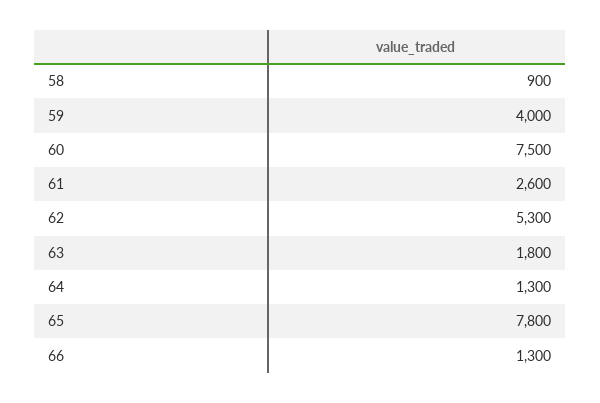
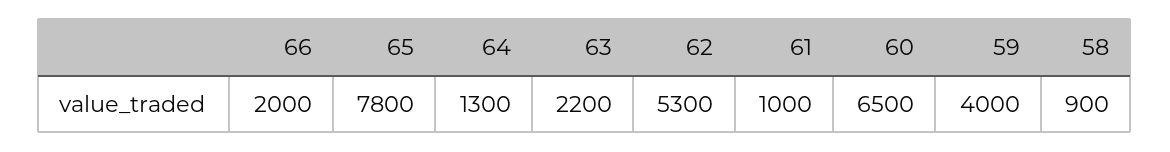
60: 7500 -> 6500
61: 2600 -> 1000
63: 1800 -> 2200
66: 1300 -> 2000

